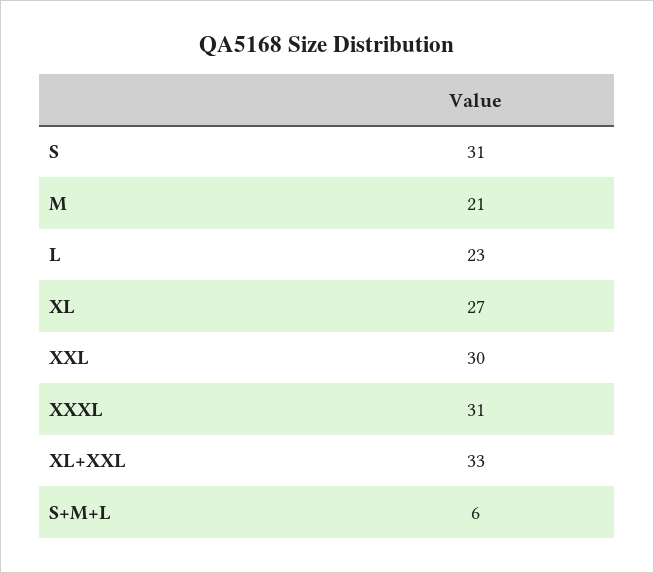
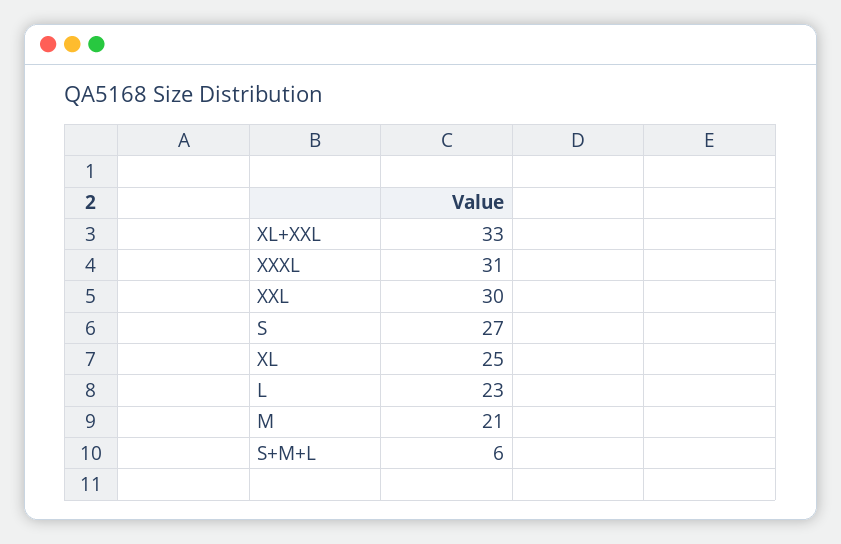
S: 31 -> 27
XL: 27 -> 25

